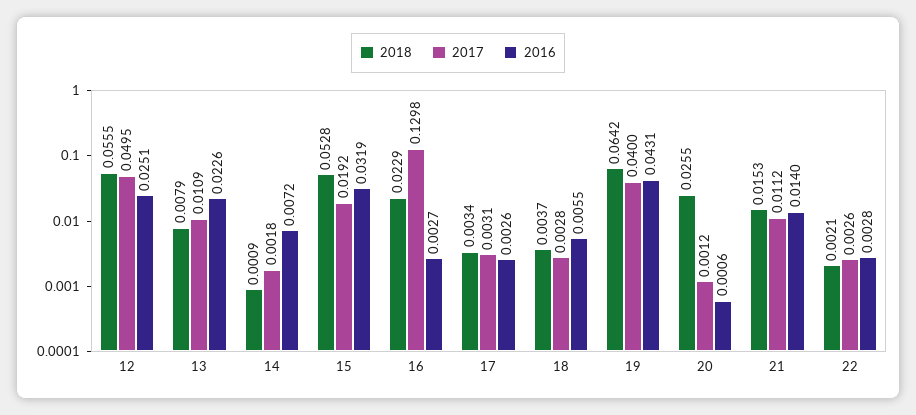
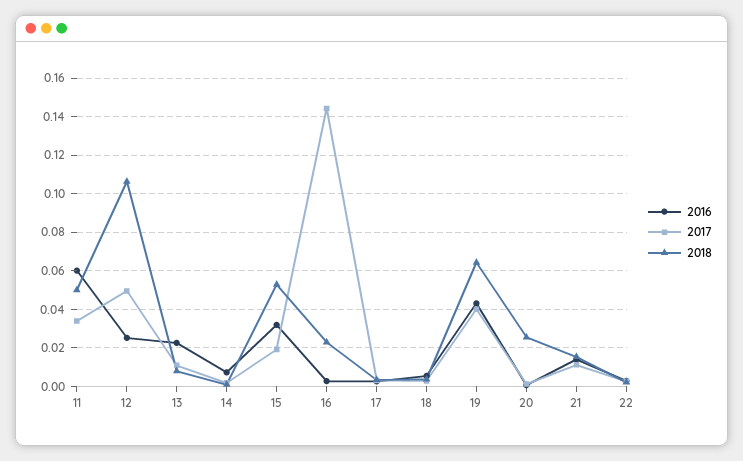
2018, 12: 0.0555 -> 0.105
2017, 16: 0.1298 -> 0.145
2016, 11: none -> 0.06
2017, 11: none -> 0.035
2018, 11: none -> 0.05

